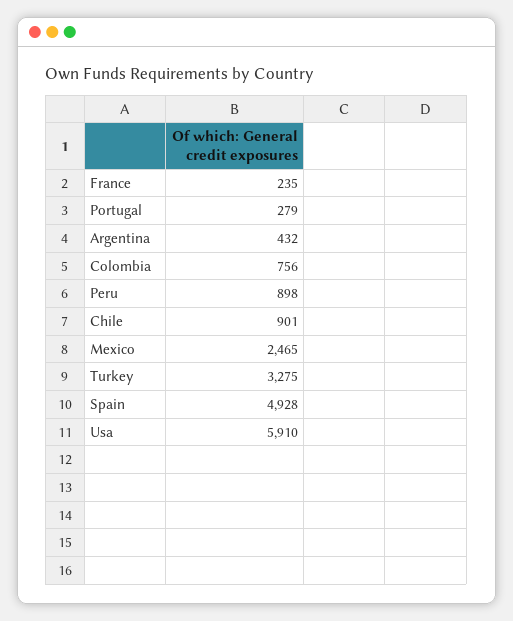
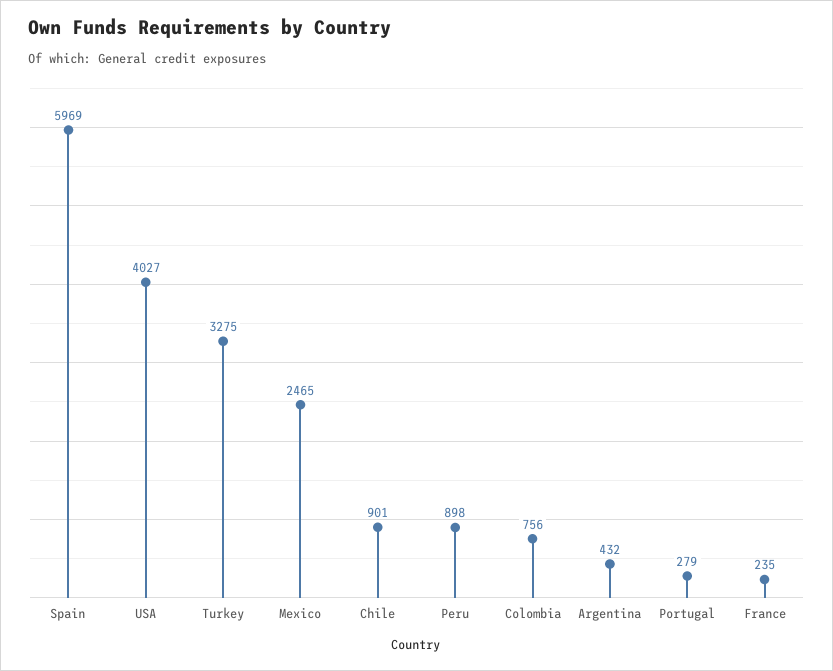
Spain: 4928 -> 5969
Usa: 5910 -> 4027

